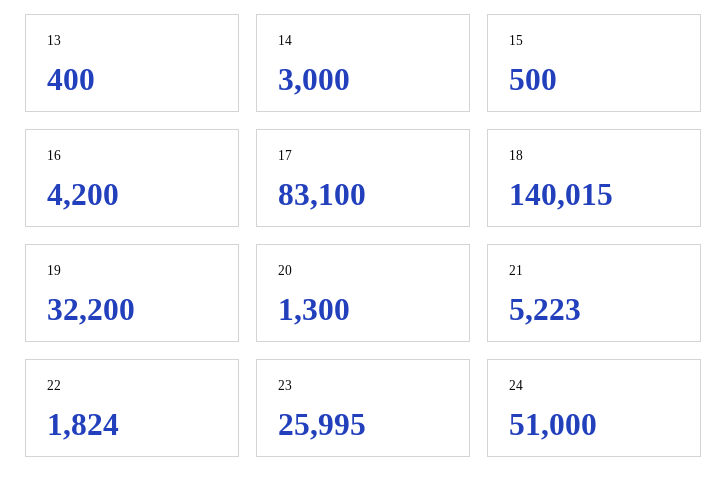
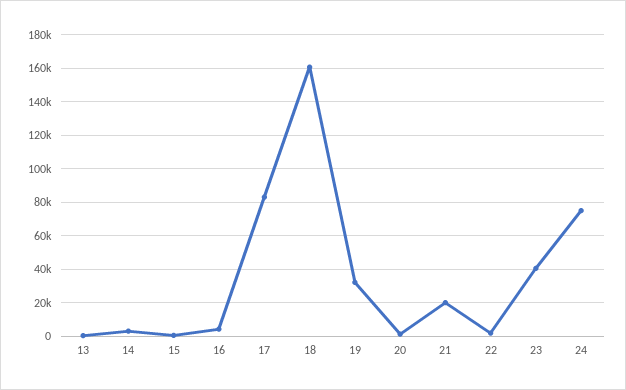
18: 140015 -> 160000
21: 5223 -> 20000
23: 25995 -> 40000
24: 51000 -> 75000

